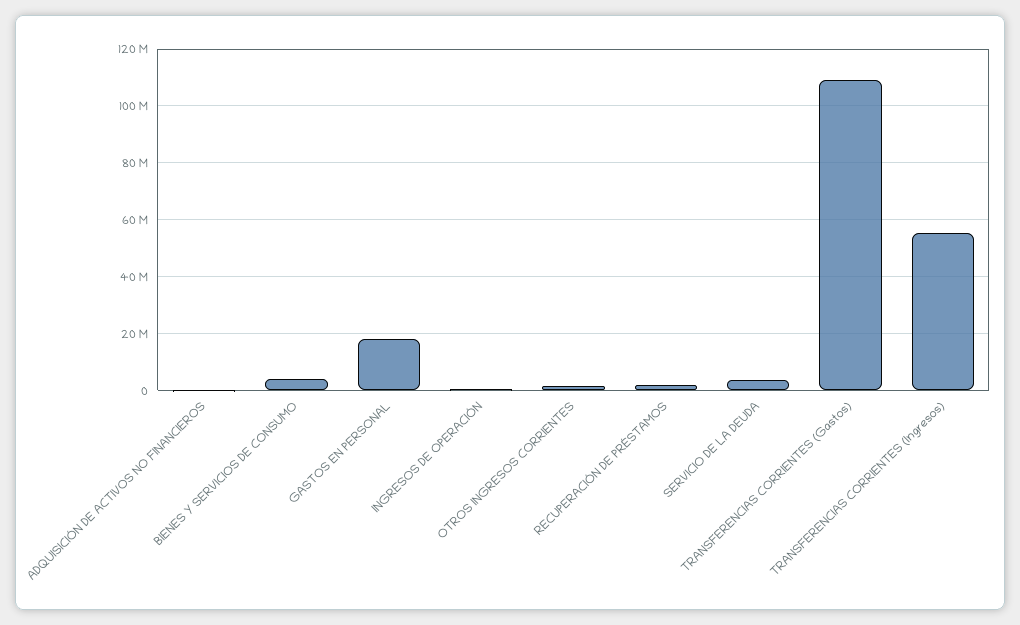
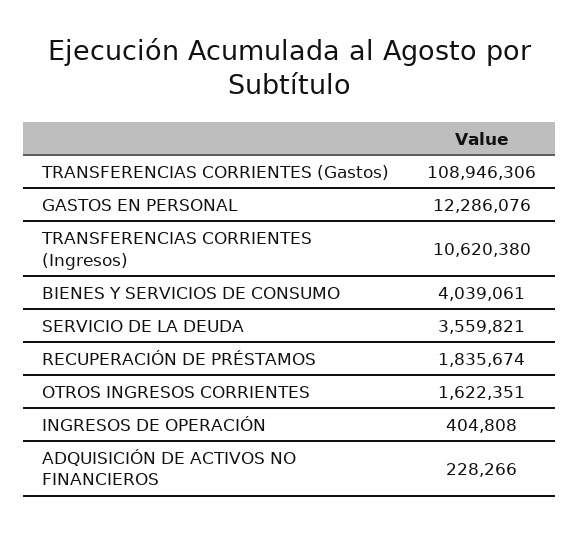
GASTOS EN PERSONAL: 17500000 -> 12286076
TRANSFERENCIAS CORRIENTES (Ingresos): 55000000 -> 10620380

